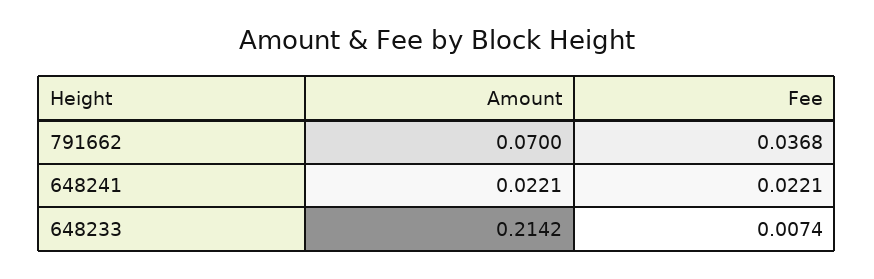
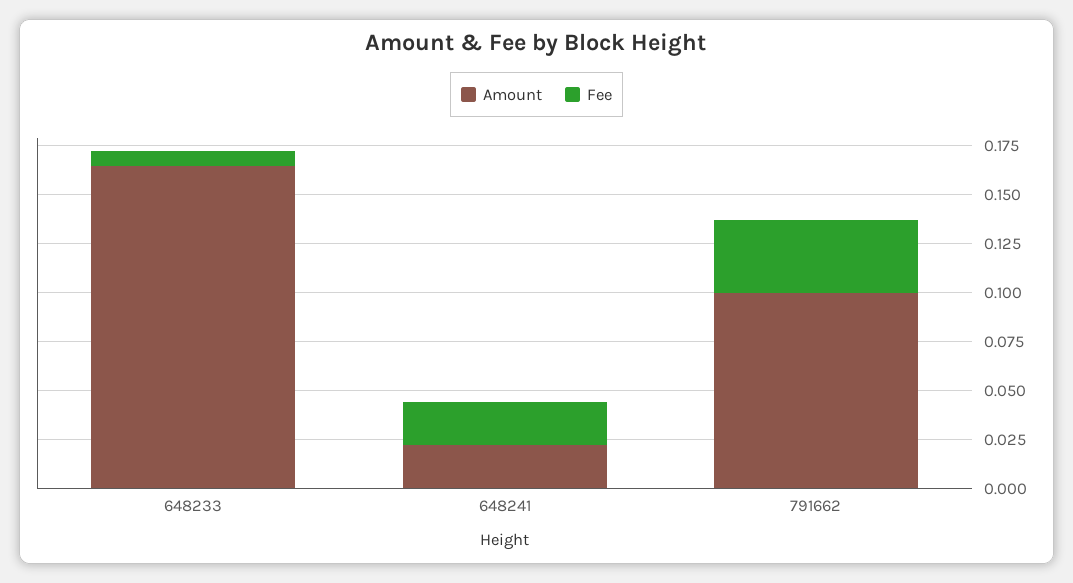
Amount, 791662: 0.07 -> 0.1
Amount, 648233: 0.2142 -> 0.165

